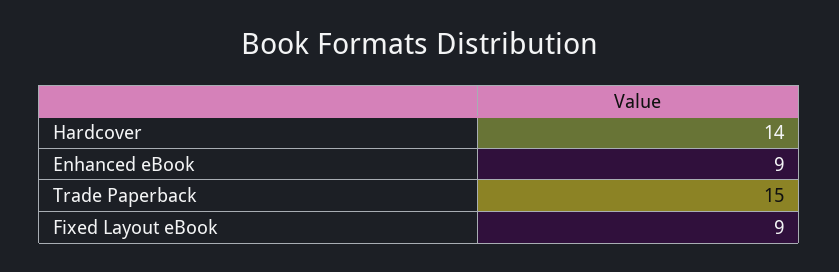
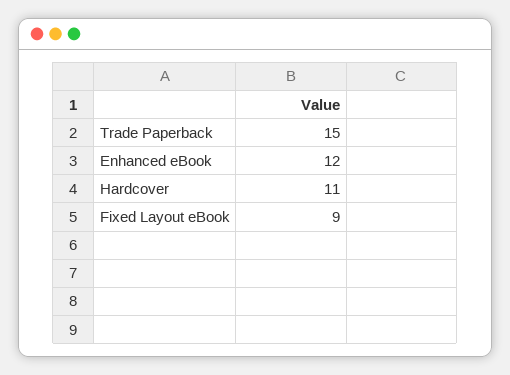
Hardcover: 14 -> 11
Enhanced eBook: 9 -> 12

